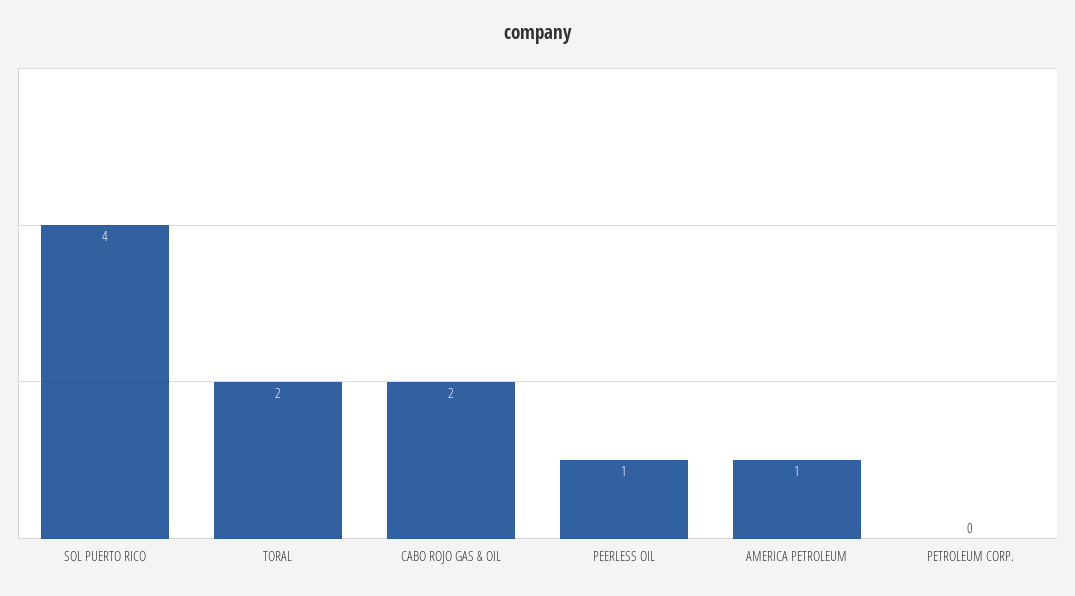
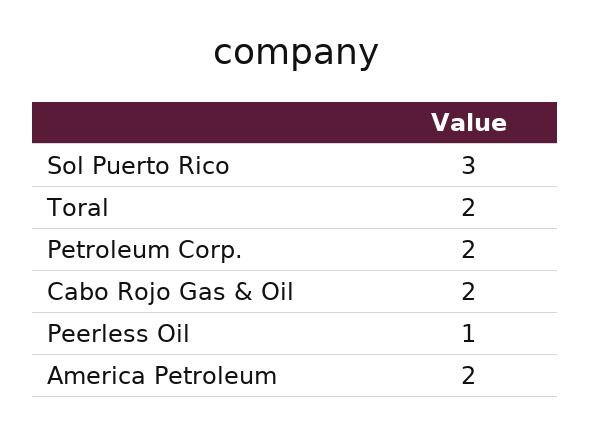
SOL PUERTO RICO: 4 -> 3
AMERICA PETROLEUM: 1 -> 2
PETROLEUM CORP.: 0 -> 2

